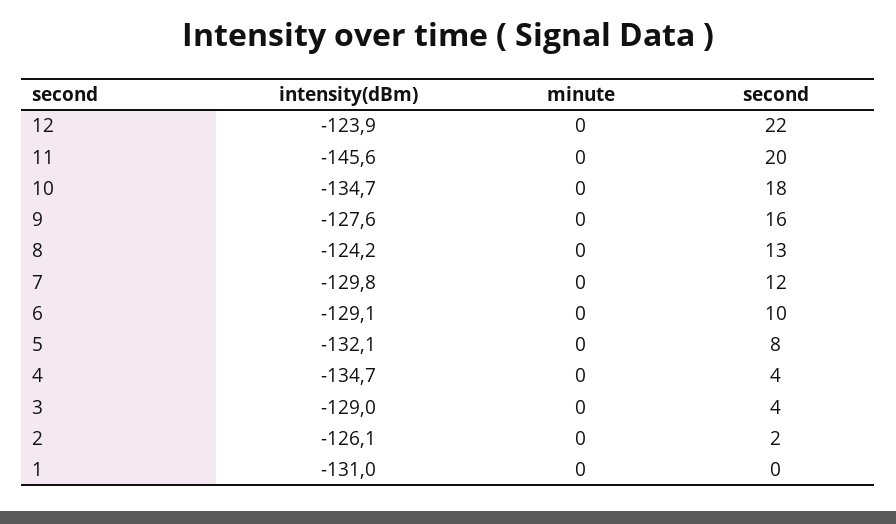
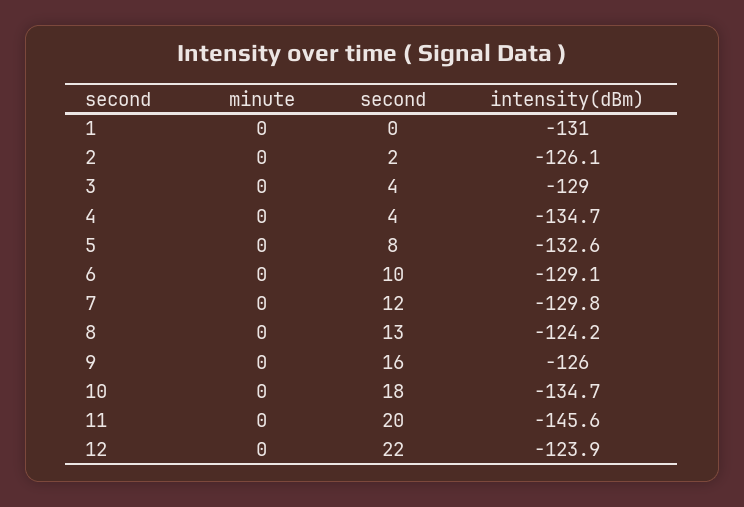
intensity(dBm), 9: -127.6 -> -126
intensity(dBm), 5: -132.1 -> -132.6

